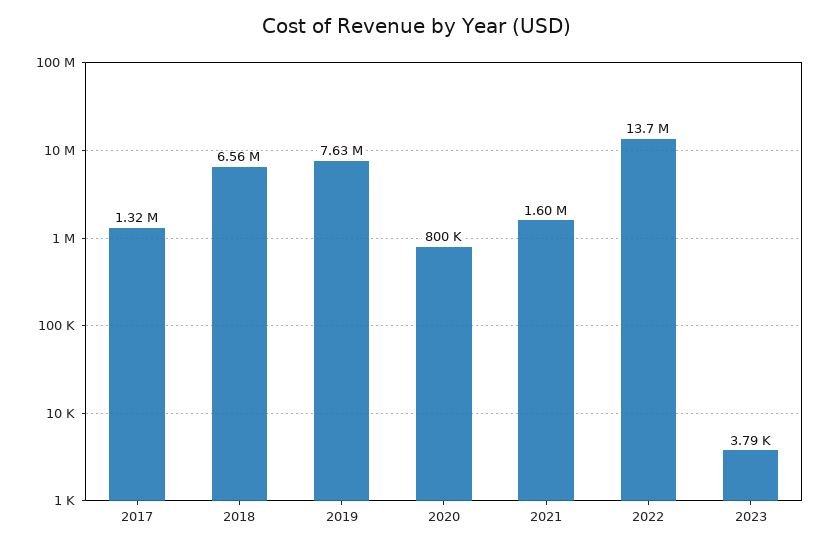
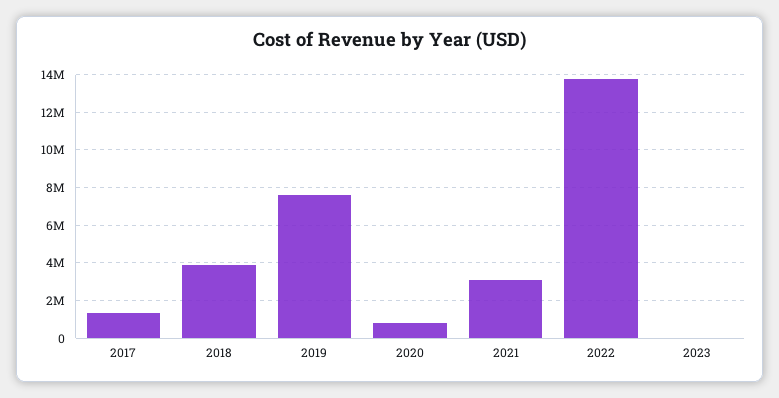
2018: 6560000 -> 4000000
2021: 1600000 -> 3000000

